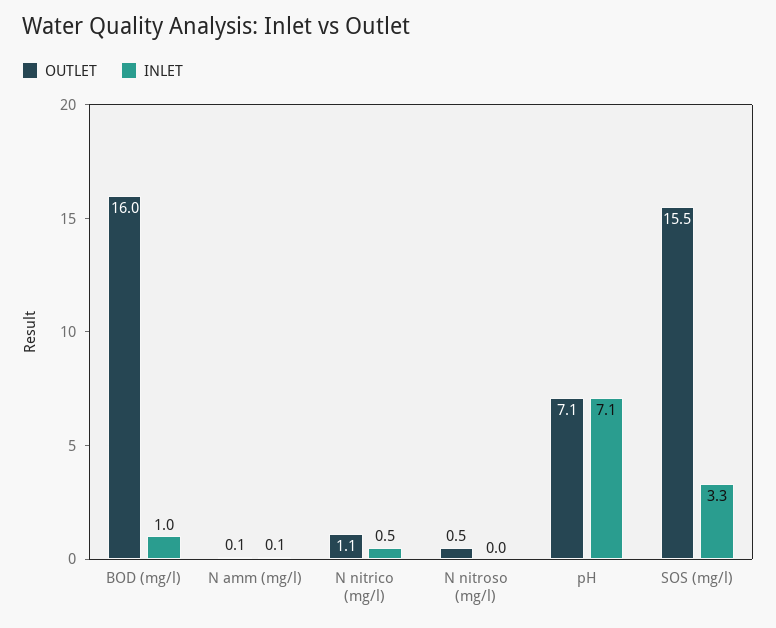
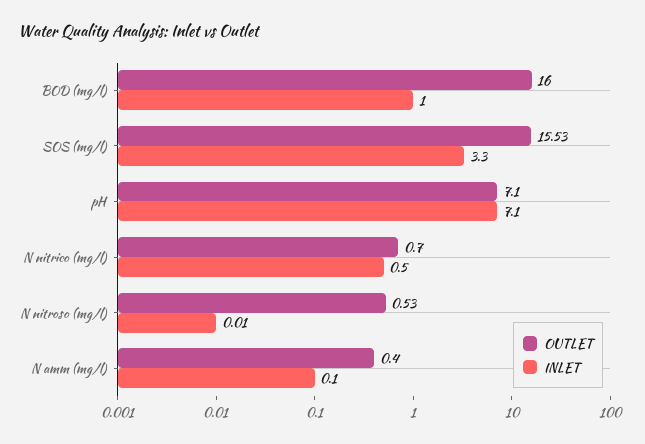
OUTLET, N amm (mg/l): 0.1 -> 0.4
OUTLET, N nitrico (mg/l): 1.1 -> 0.7

